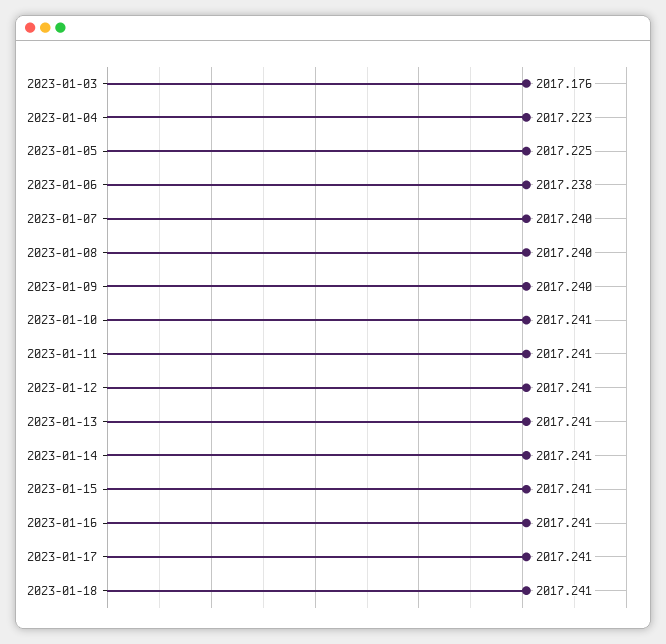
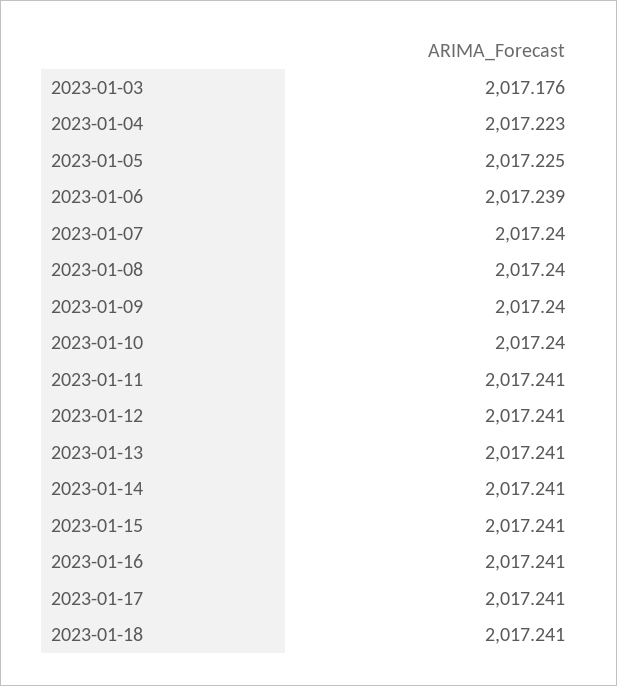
2023-01-06: 2017.238 -> 2017.239
2023-01-10: 2017.241 -> 2017.24

